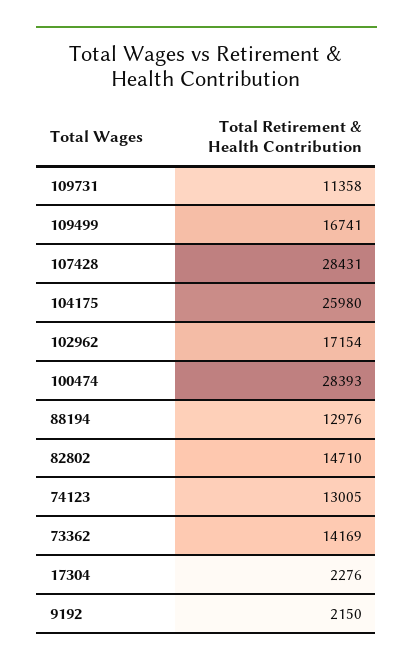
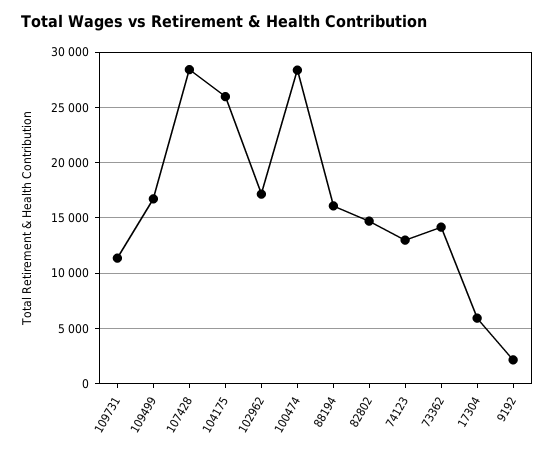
88194: 12976 -> 16000
17304: 2276 -> 6000

